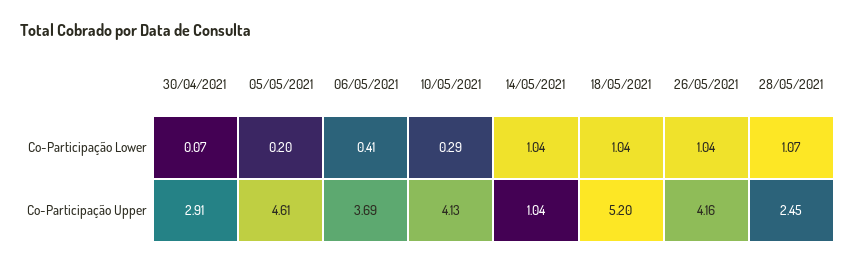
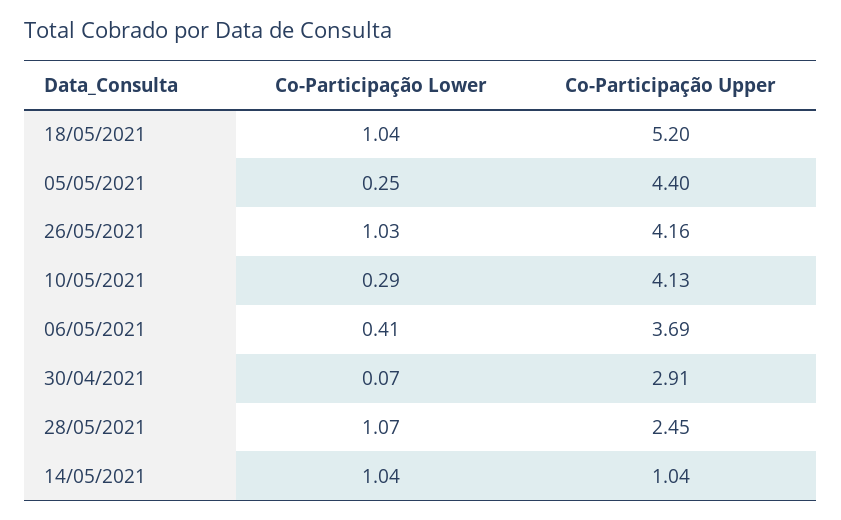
05/05/2021, Co-Participação Lower: 0.2 -> 0.25
26/05/2021, Co-Participação Lower: 1.04 -> 1.03
05/05/2021, Co-Participação Upper: 4.61 -> 4.4

